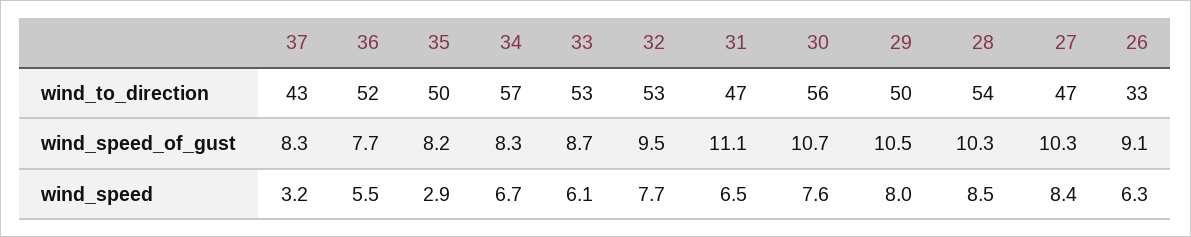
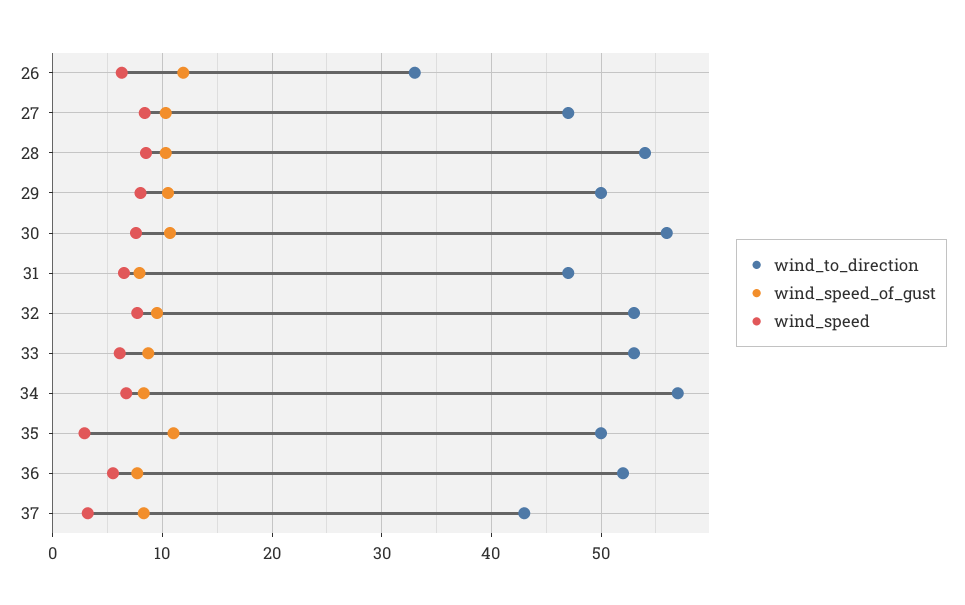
wind_speed_of_gust, 35: 8.2 -> 11
wind_speed_of_gust, 31: 11.1 -> 8
wind_speed_of_gust, 26: 9.1 -> 12

